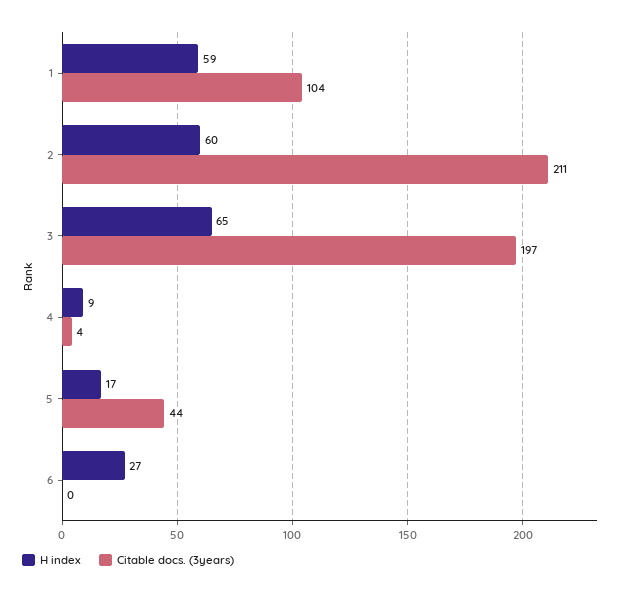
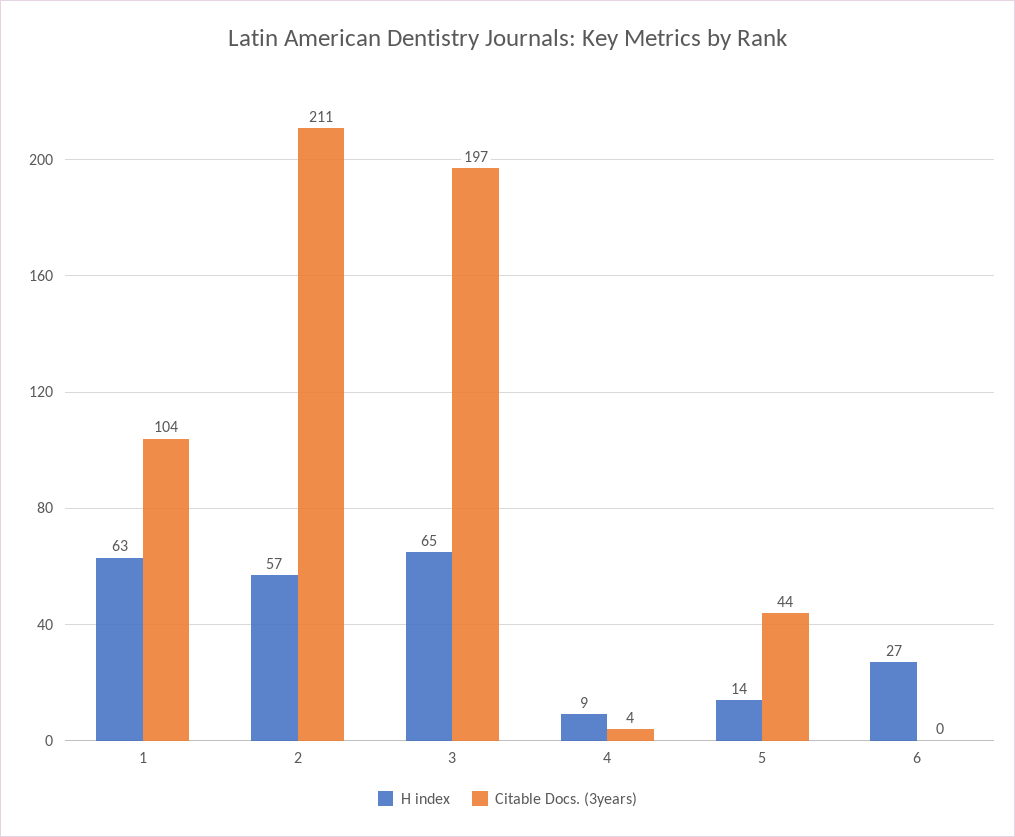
H index, 1: 59 -> 63
H index, 2: 60 -> 57
H index, 5: 17 -> 14

